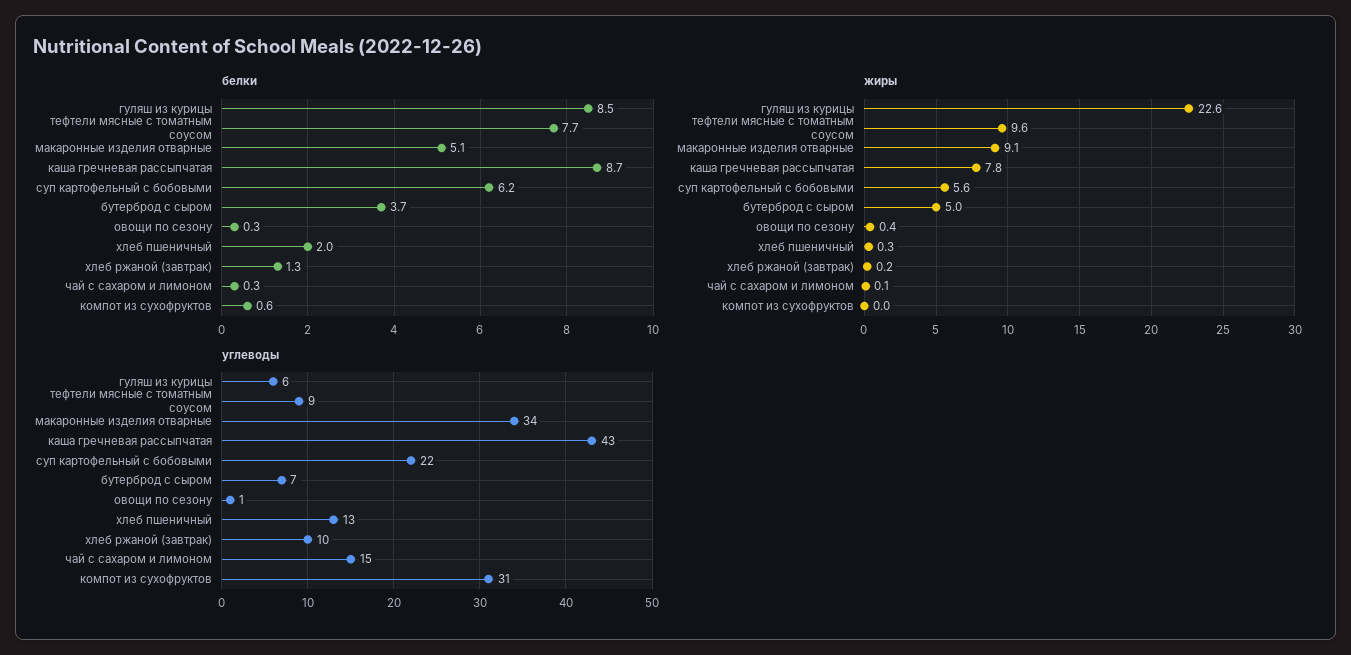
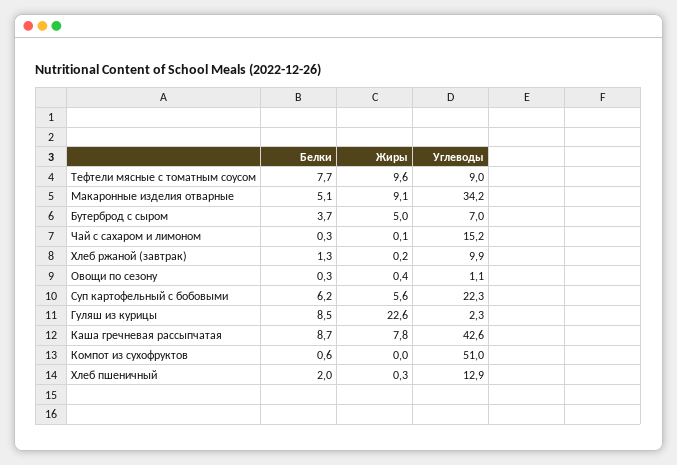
углеводы, гуляш из курицы: 6 -> 2.3
углеводы, компот из сухофруктов: 31 -> 51

